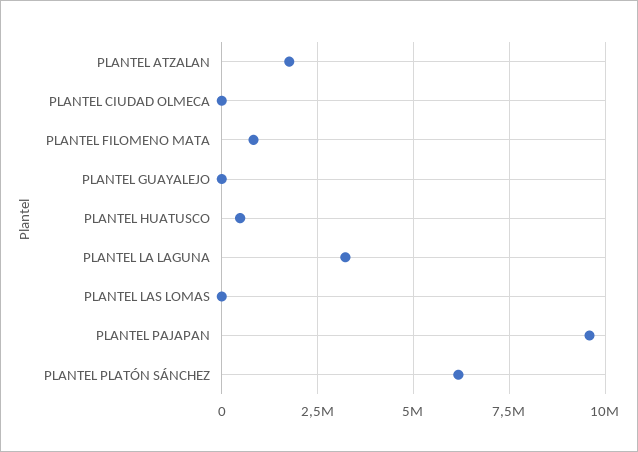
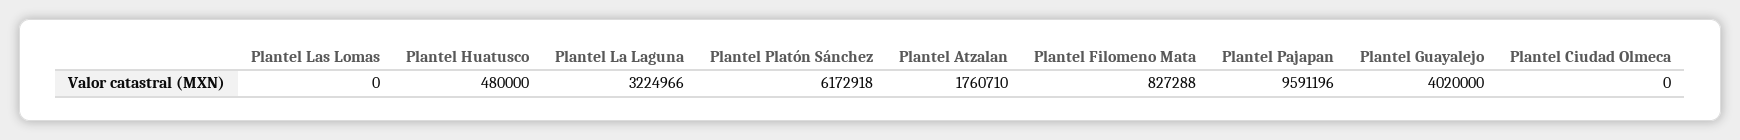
PLANTEL GUAYALEJO: 0 -> 4020000

